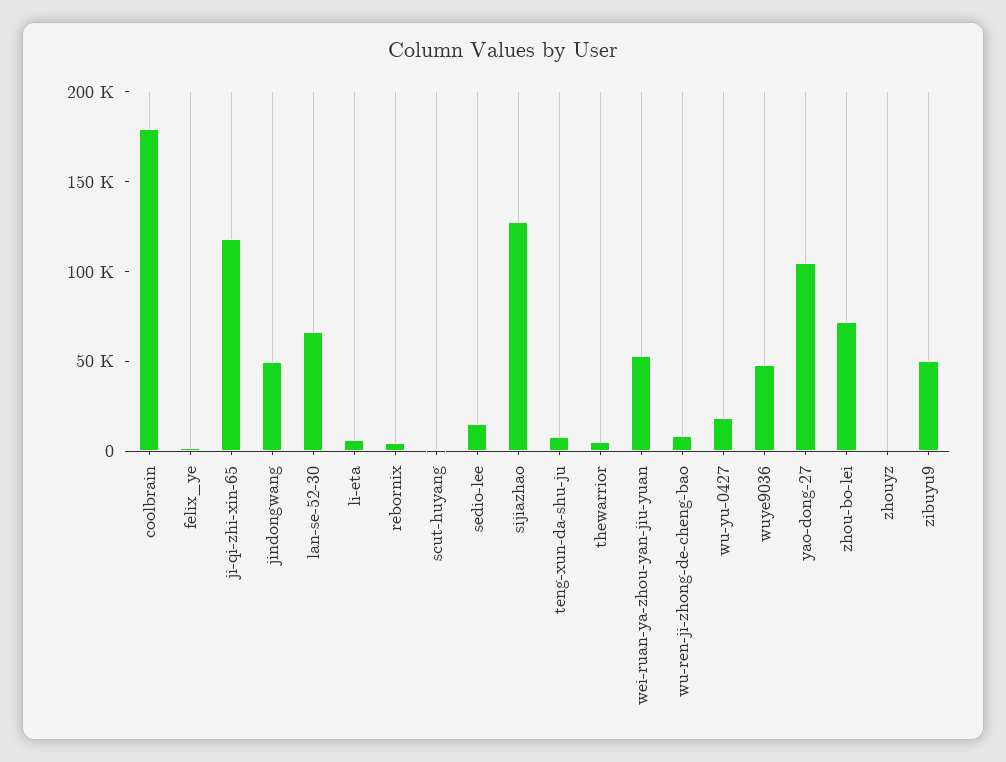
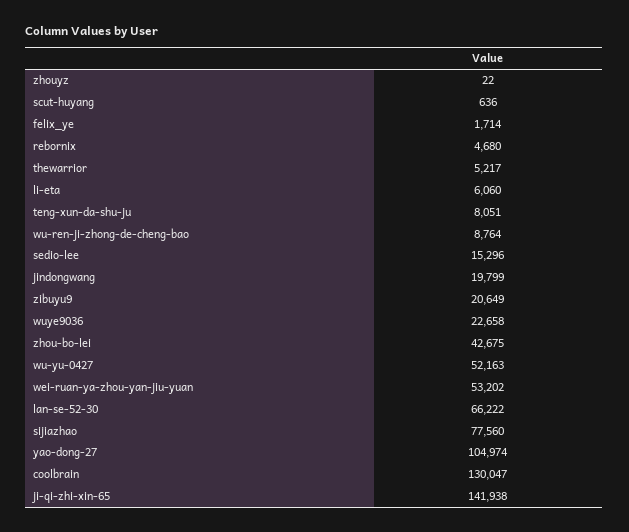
coolbrain: 180000 -> 130047
ji-qi-zhi-xin-65: 120000 -> 141938
jindongwang: 50000 -> 19799
sijiazhao: 130000 -> 77560
wu-yu-0427: 20000 -> 52163
wuye9036: 50000 -> 22658
zhou-bo-lei: 70000 -> 42675
zibuyu9: 50000 -> 20649

